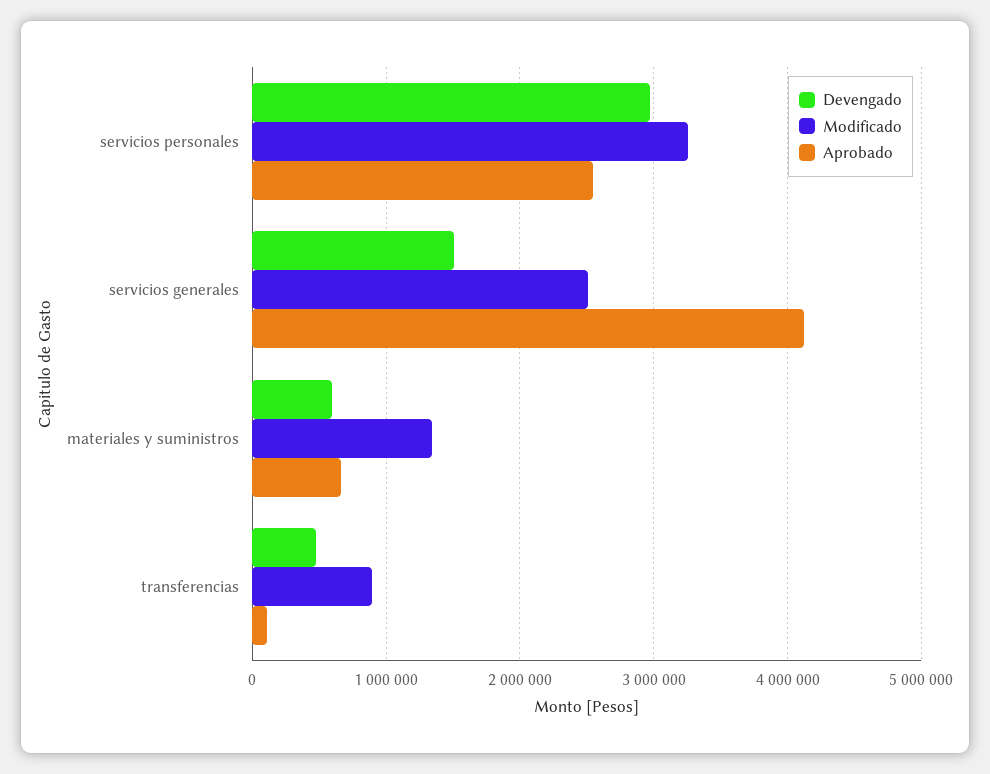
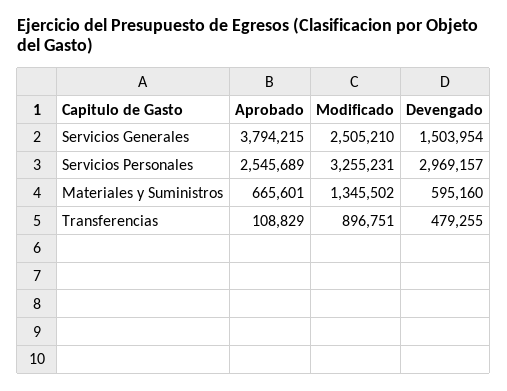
Aprobado, servicios generales: 4100000 -> 3794215

